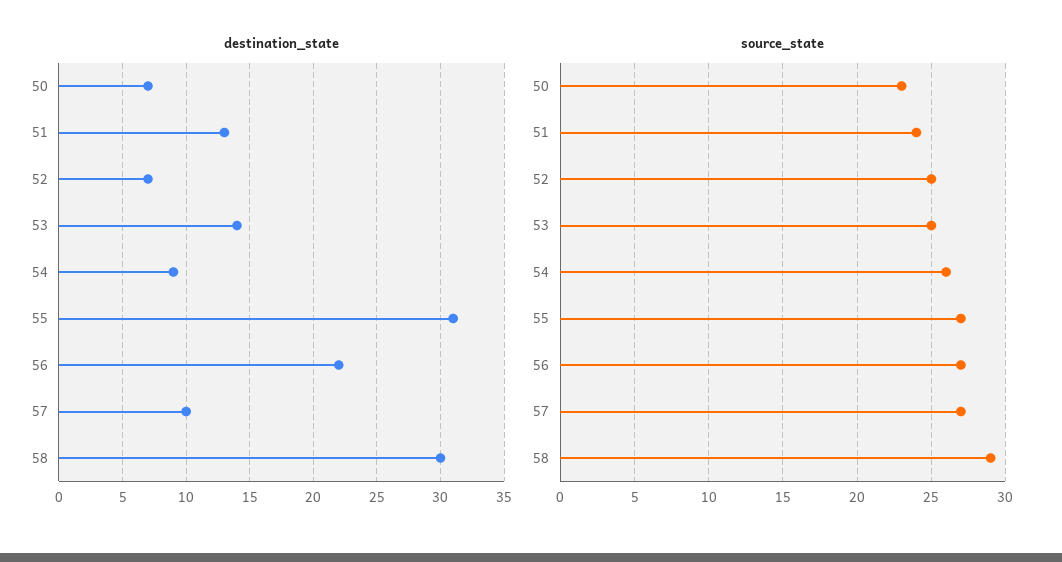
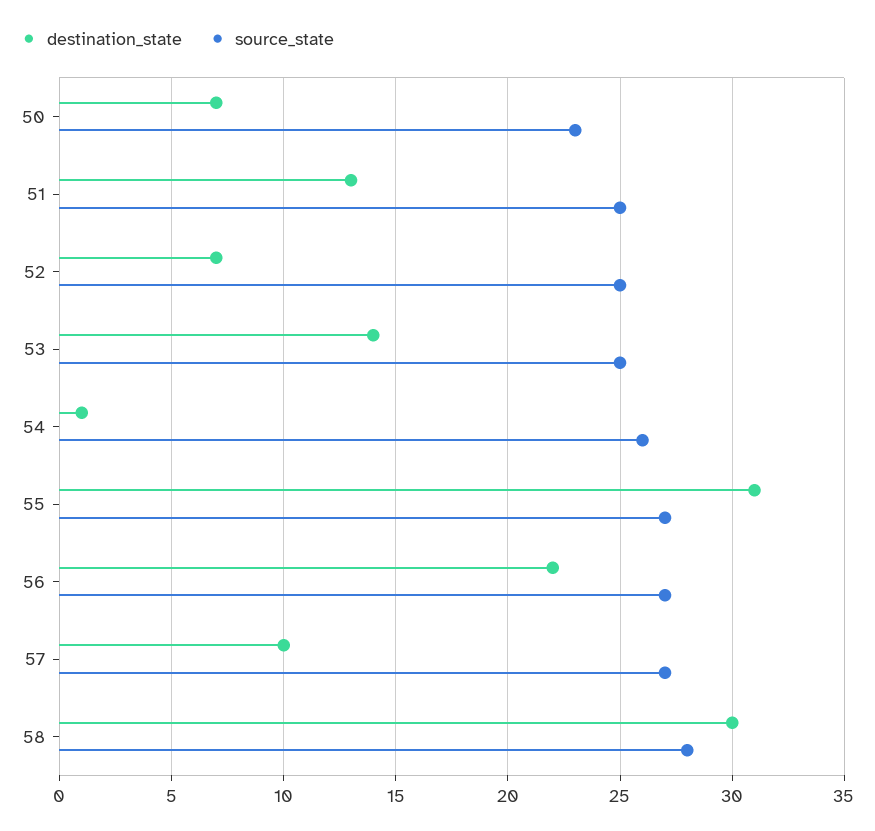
destination_state, 54: 9 -> 1
source_state, 51: 24 -> 25
source_state, 58: 29 -> 28

